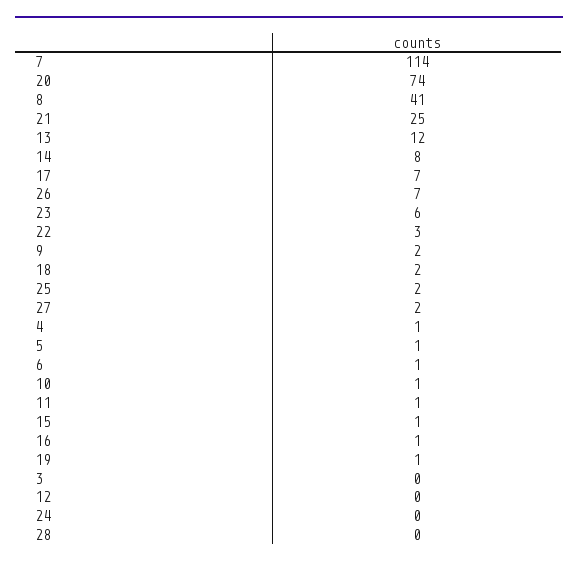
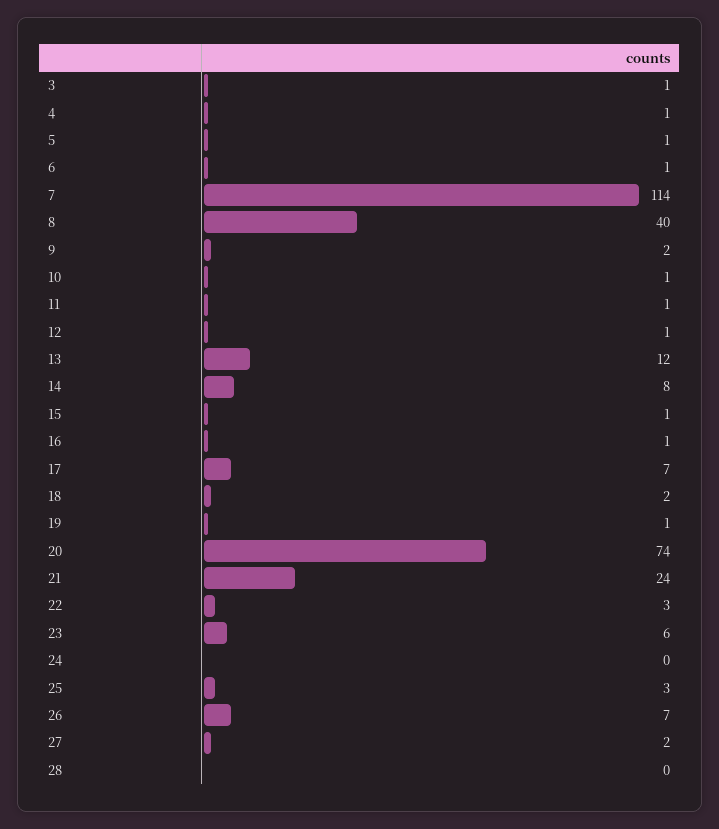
8: 41 -> 40
21: 25 -> 24
25: 2 -> 3
3: 0 -> 1
12: 0 -> 1

